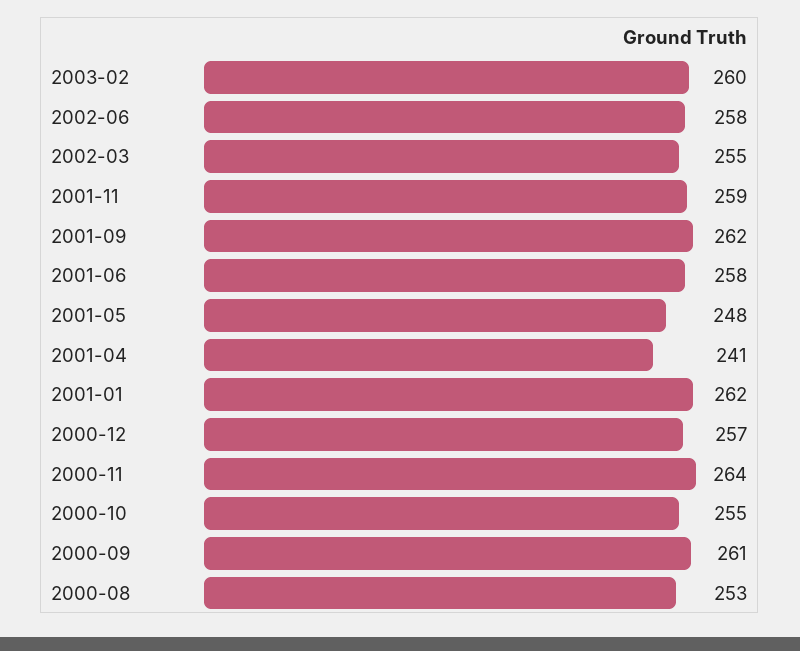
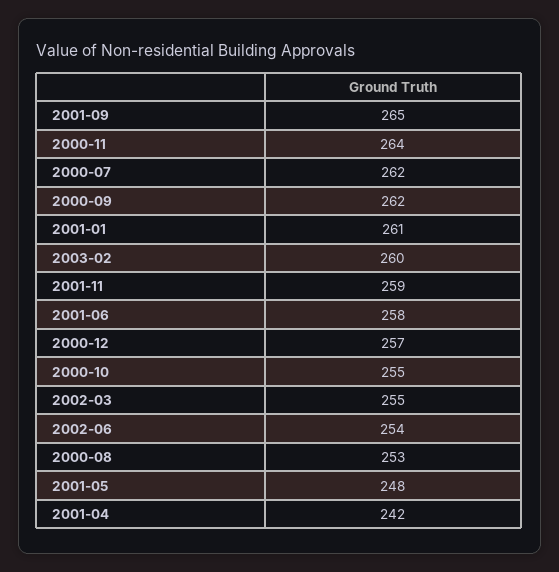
2002-06: 258 -> 254
2001-09: 262 -> 265
2001-04: 241 -> 242
2001-01: 262 -> 261
2000-09: 261 -> 262
2000-07: none -> 262

